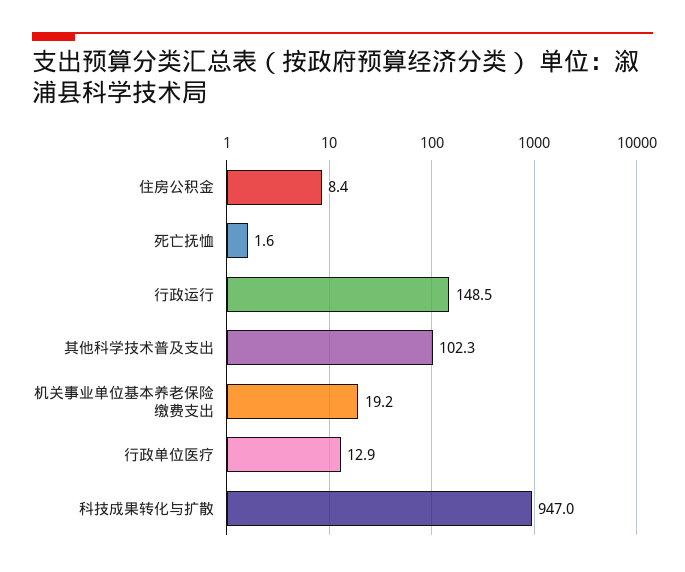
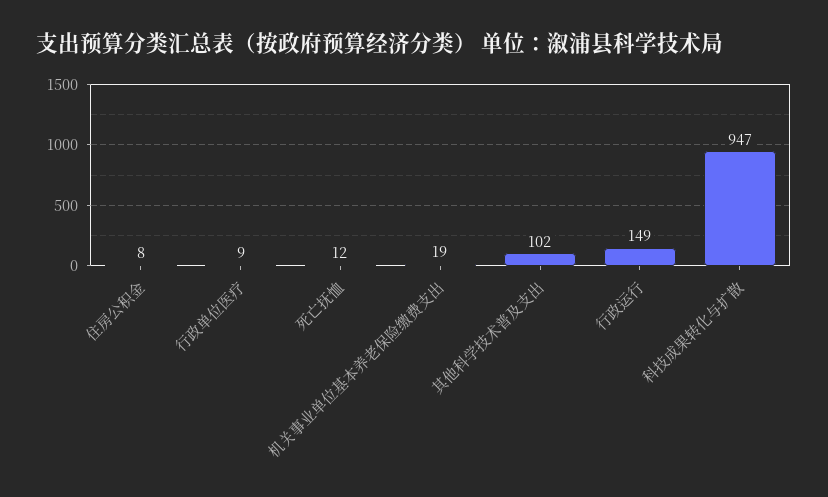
死亡抚恤: 1.6 -> 12
行政单位医疗: 12.9 -> 9

